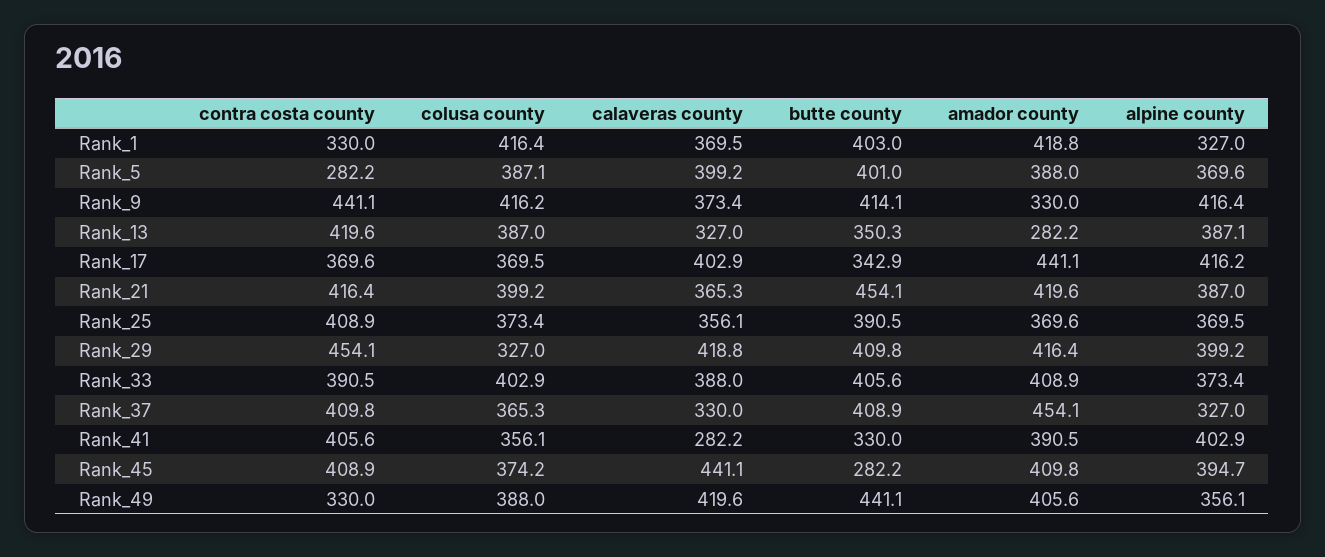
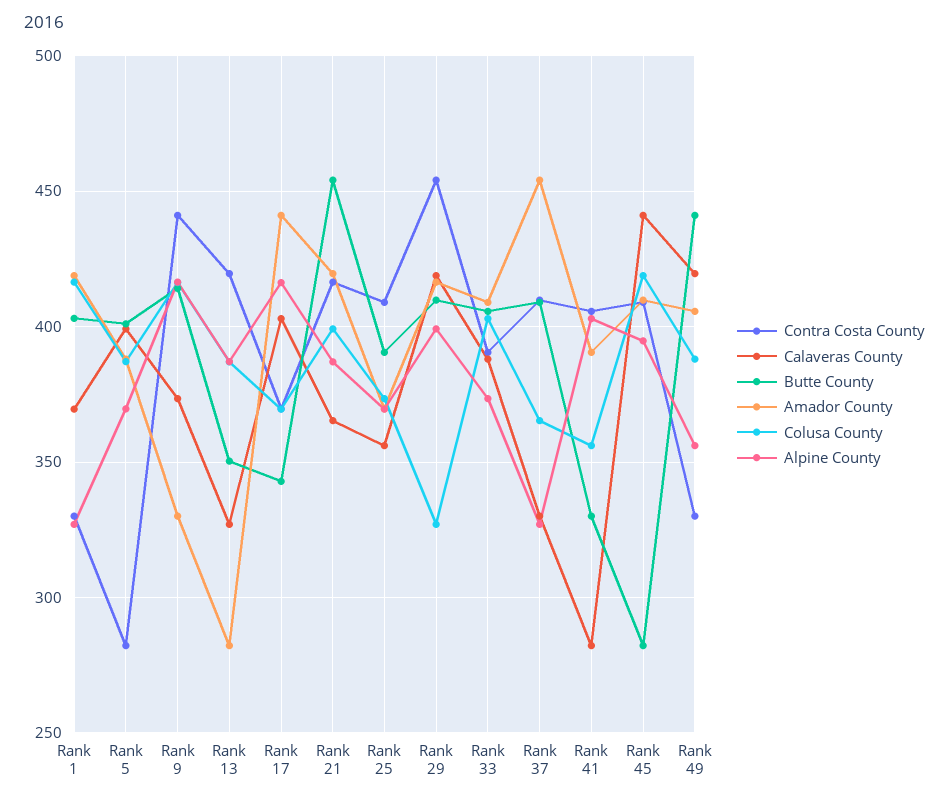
colusa county, Rank_45: 374.2 -> 420

